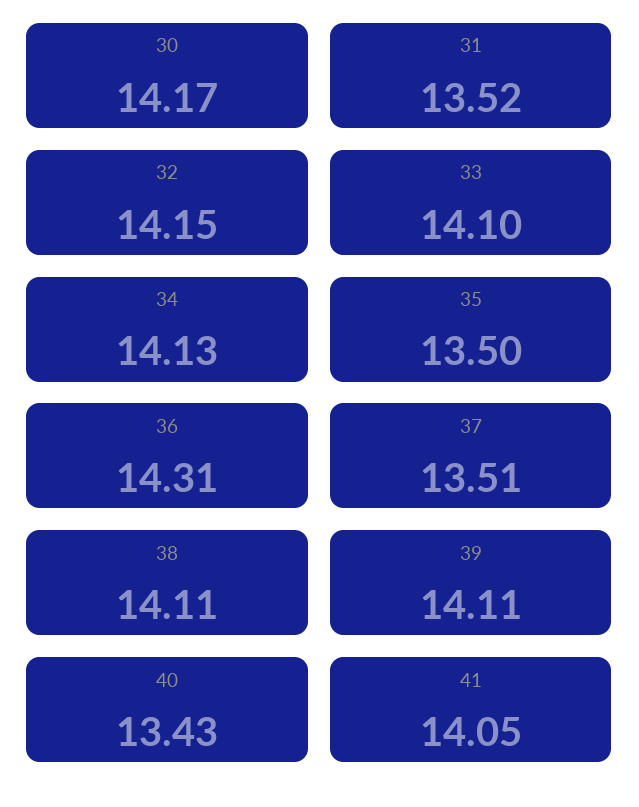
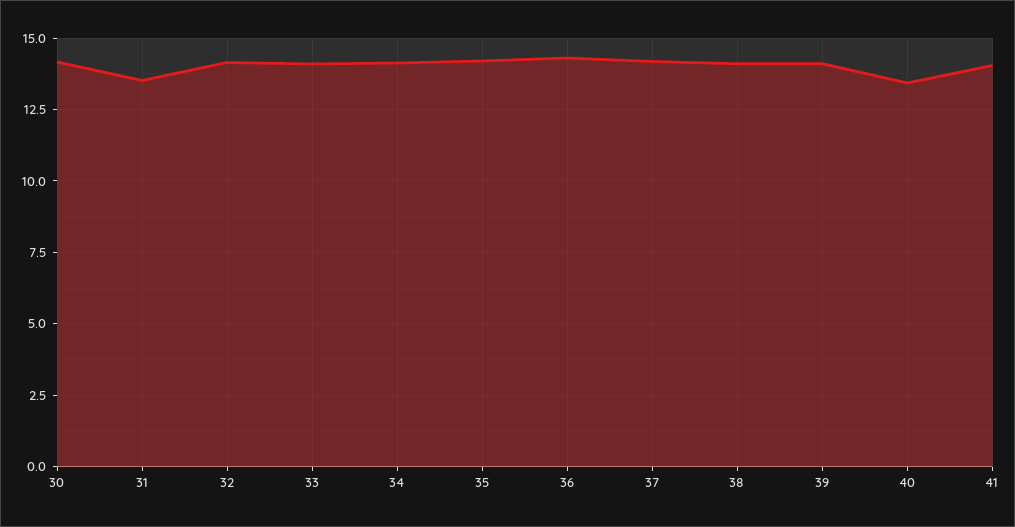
35: 13.5 -> 14.25
37: 13.51 -> 14.25

